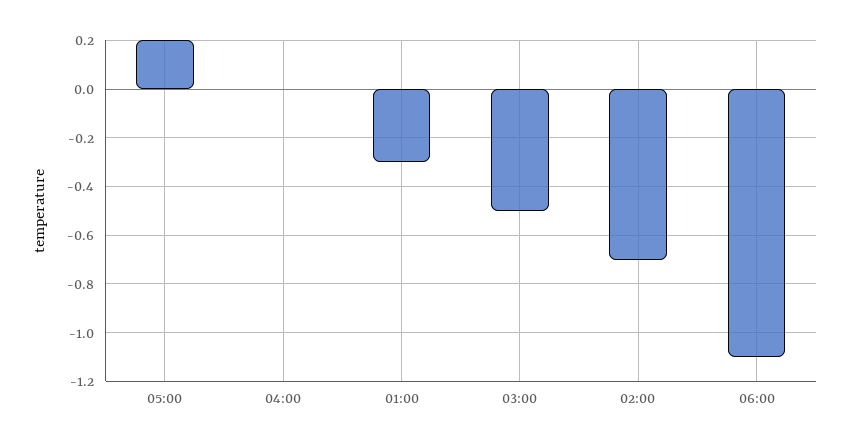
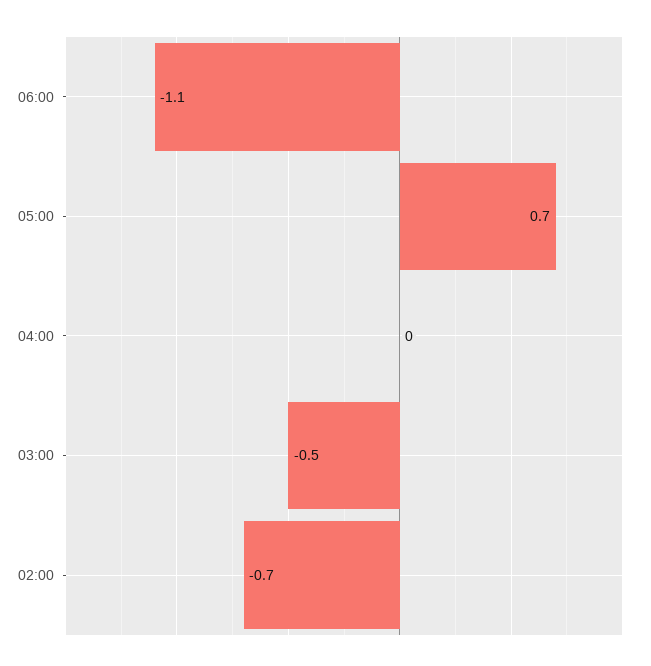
05:00: 0.2 -> 0.7
01:00: -0.3 -> none

